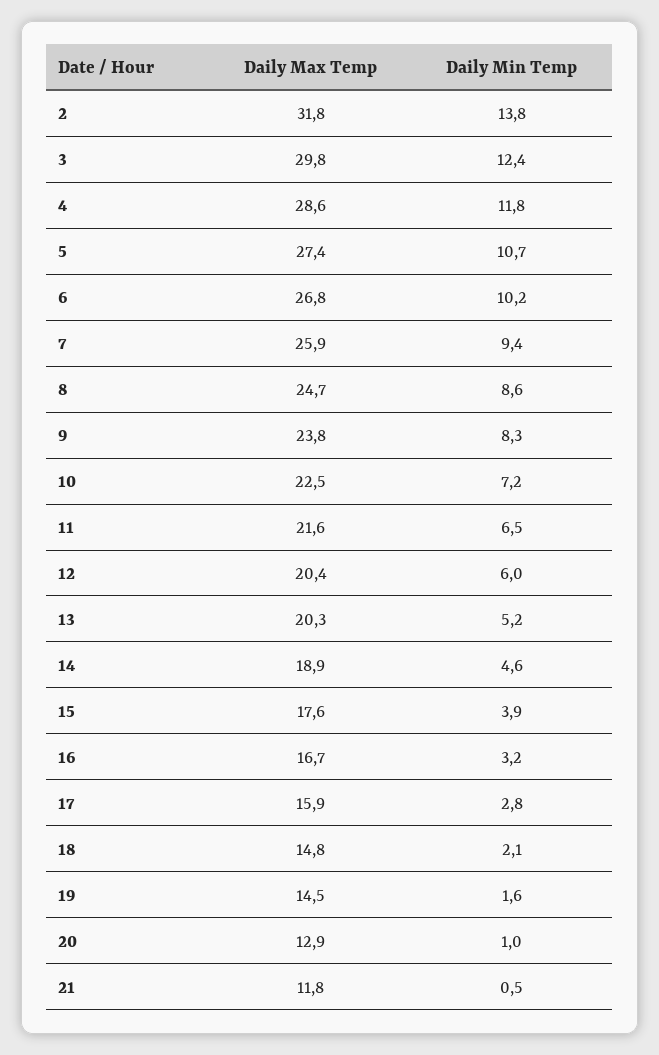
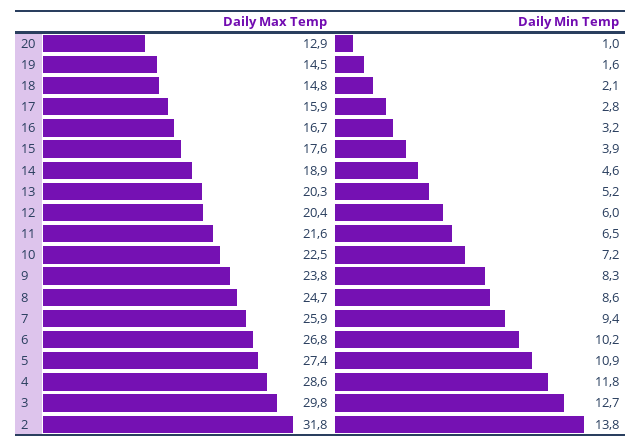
Daily Min Temp, 3: 12.4 -> 12.7
Daily Min Temp, 5: 10.7 -> 10.9
Daily Max Temp, 21: 11.8 -> none
Daily Min Temp, 21: 0.5 -> none

